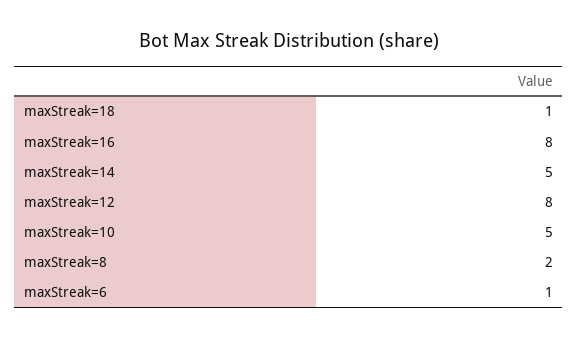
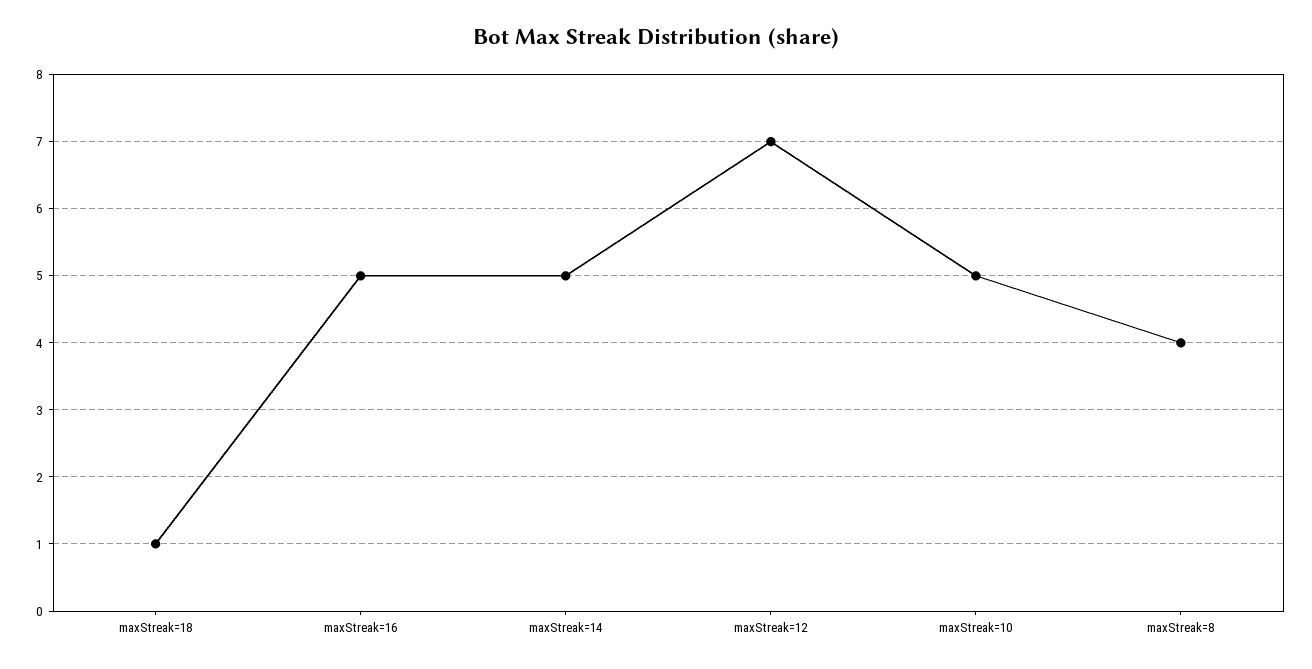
maxStreak=16: 8 -> 5
maxStreak=12: 8 -> 7
maxStreak=8: 2 -> 4
maxStreak=6: 1 -> none

